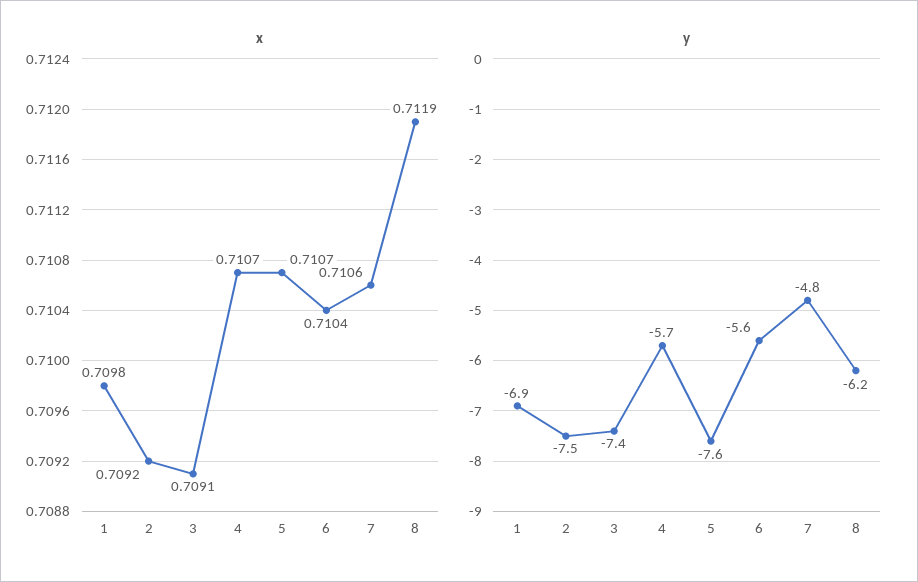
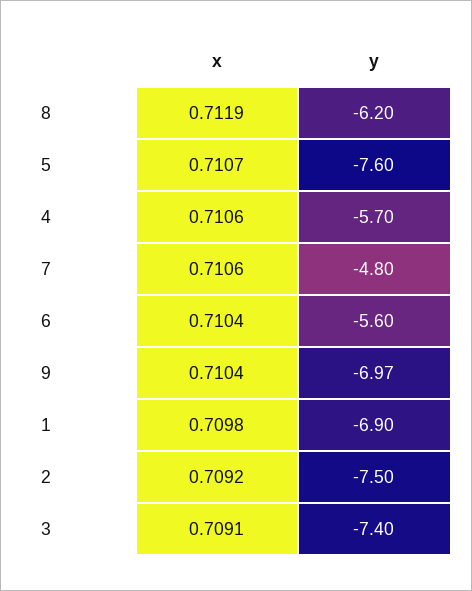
x, 4: 0.7107 -> 0.7106
x, 9: none -> 0.7104
y, 9: none -> -6.97

